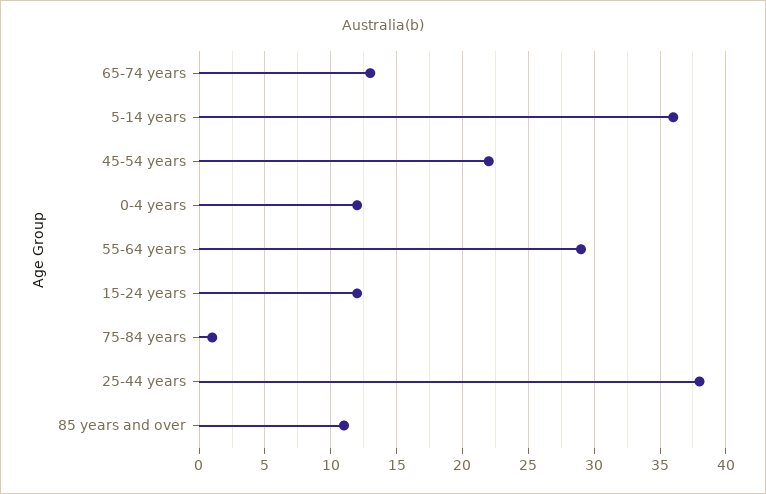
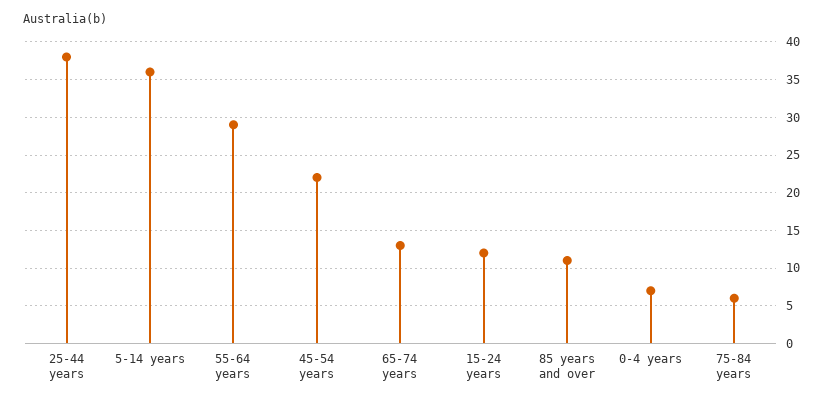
0-4 years: 12 -> 7
75-84 years: 1 -> 6

